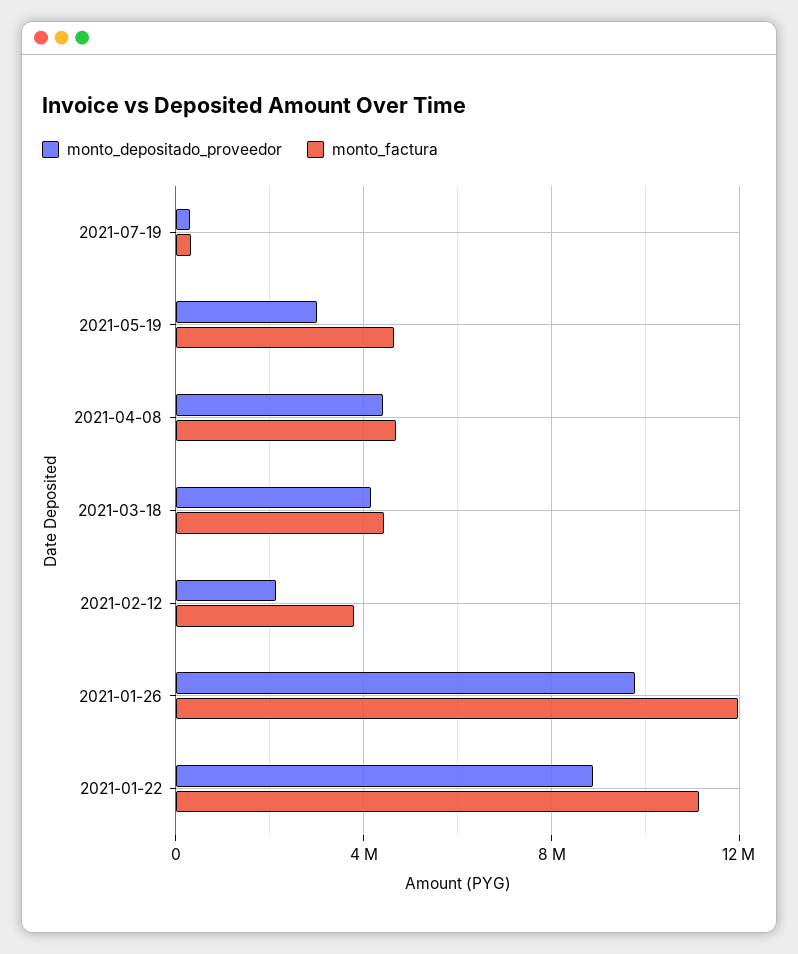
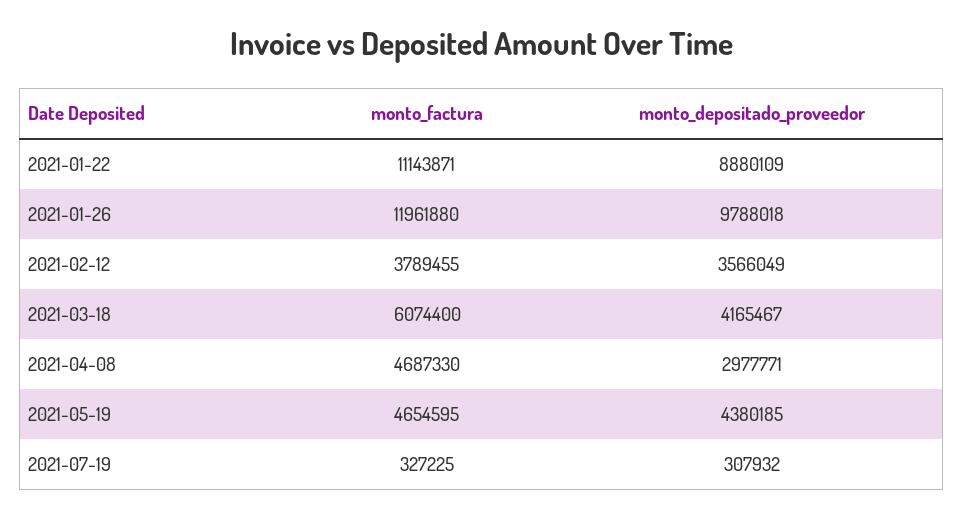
monto_depositado_proveedor, 2021-05-19: 3000000 -> 4380185
monto_depositado_proveedor, 2021-04-08: 4500000 -> 2977771
monto_factura, 2021-03-18: 4500000 -> 6074400
monto_depositado_proveedor, 2021-02-12: 2000000 -> 3566049

